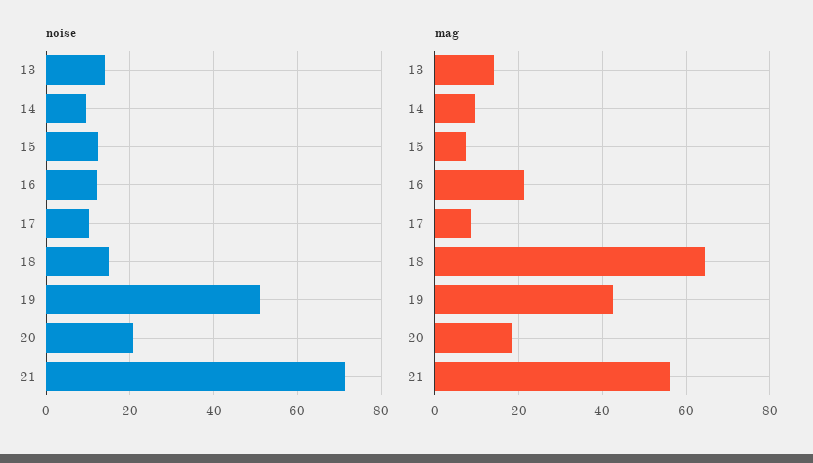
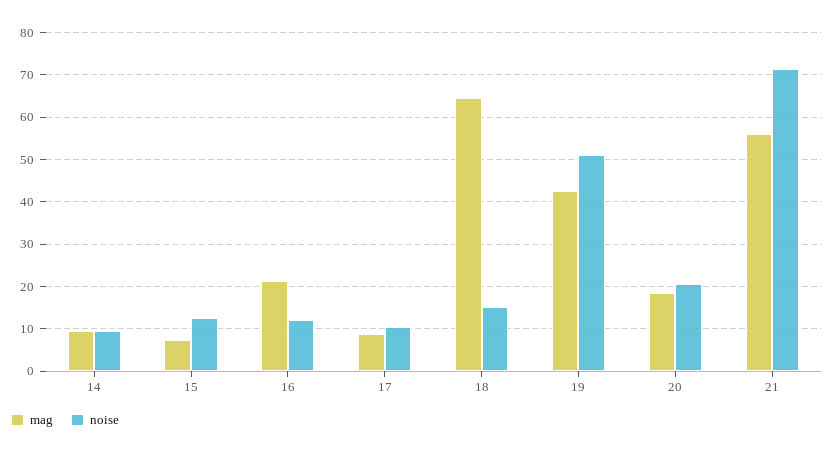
noise, 13: 14 -> none
mag, 13: 14 -> none

